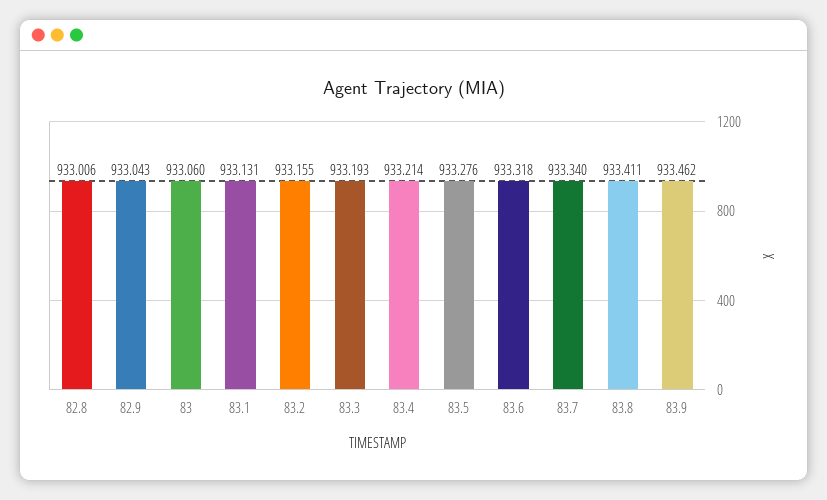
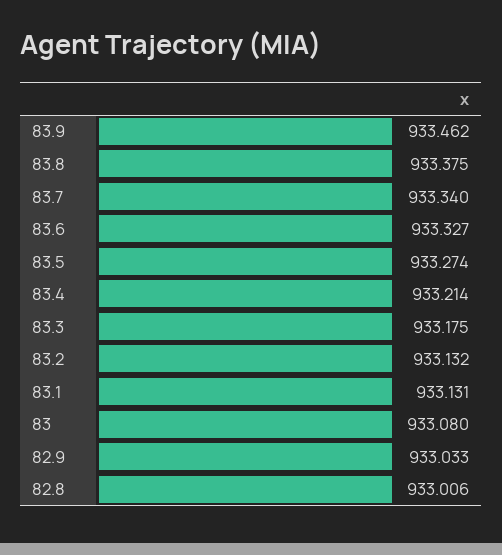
82.9: 933.043 -> 933.033
83: 933.06 -> 933.08
83.2: 933.155 -> 933.132
83.3: 933.193 -> 933.175
83.5: 933.276 -> 933.274
83.6: 933.318 -> 933.327
83.8: 933.411 -> 933.375

